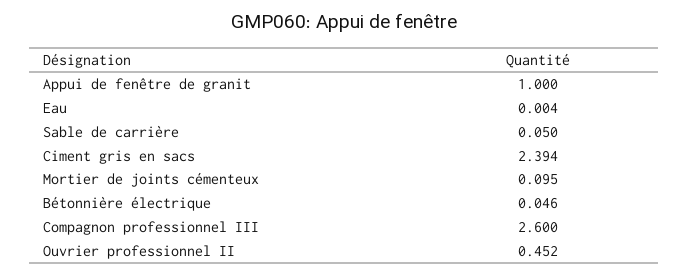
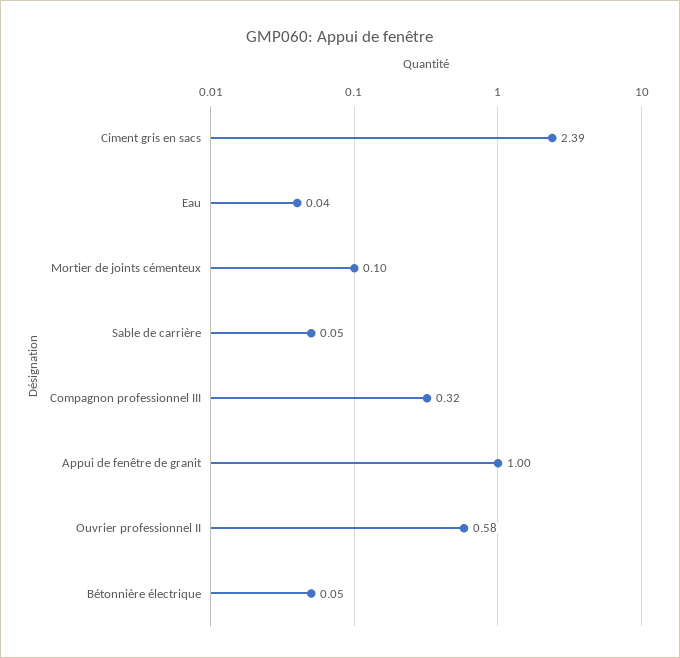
Eau: 0.004 -> 0.04
Compagnon professionnel III: 2.6 -> 0.32
Ouvrier professionnel II: 0.452 -> 0.58

